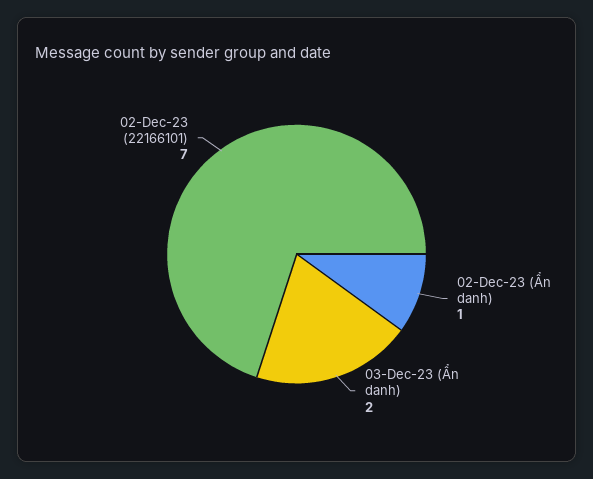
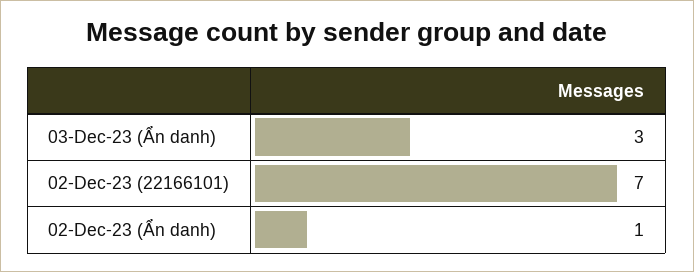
03-Dec-23 (Ẩn danh): 2 -> 3

